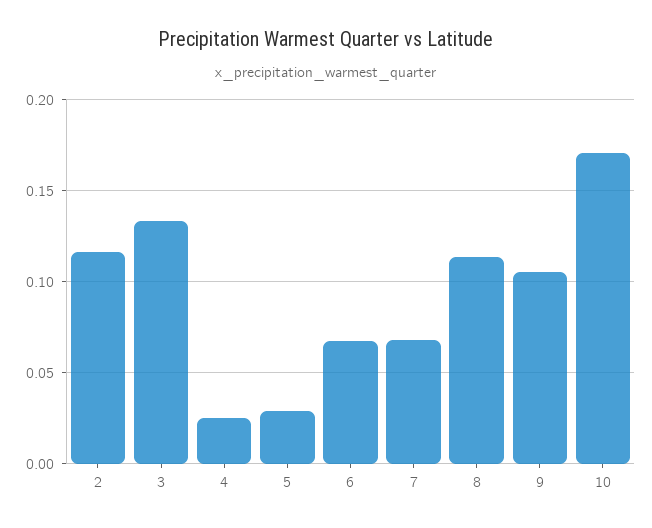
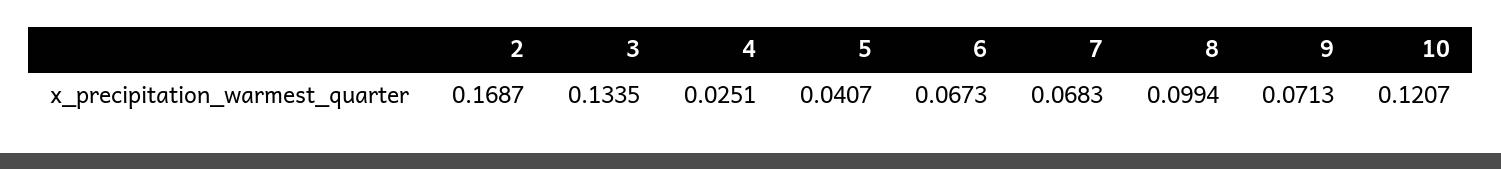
2: 0.115 -> 0.1687
5: 0.03 -> 0.0407
8: 0.115 -> 0.0994
9: 0.105 -> 0.0713
10: 0.17 -> 0.1207

